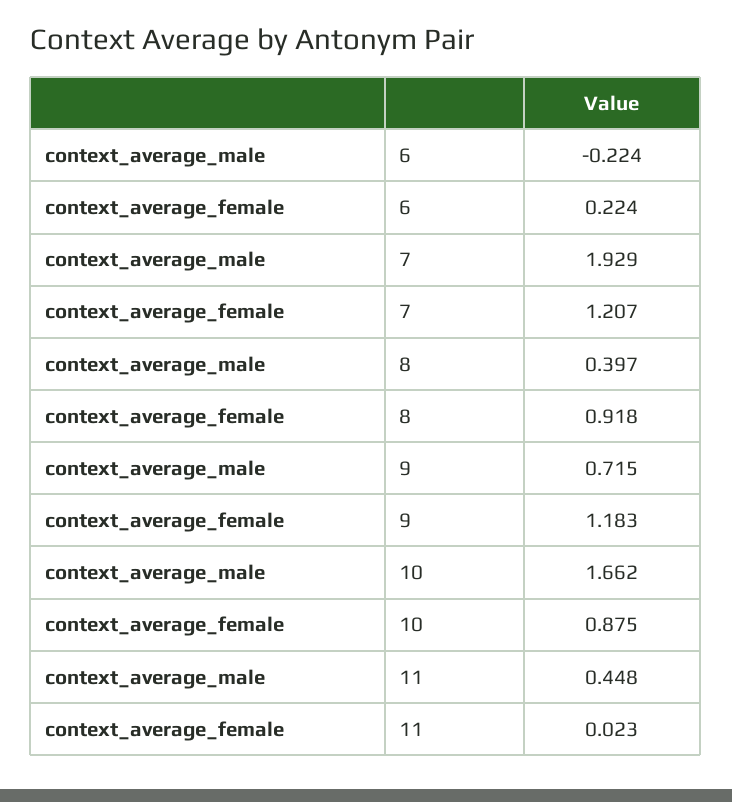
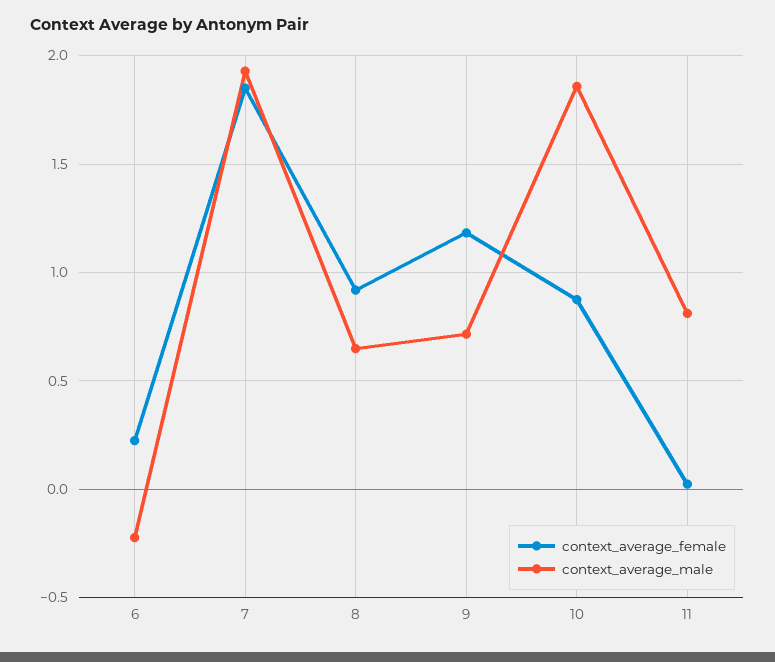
context_average_female, 7: 1.207 -> 1.85
context_average_male, 8: 0.397 -> 0.65
context_average_male, 10: 1.662 -> 1.85
context_average_male, 11: 0.448 -> 0.8

